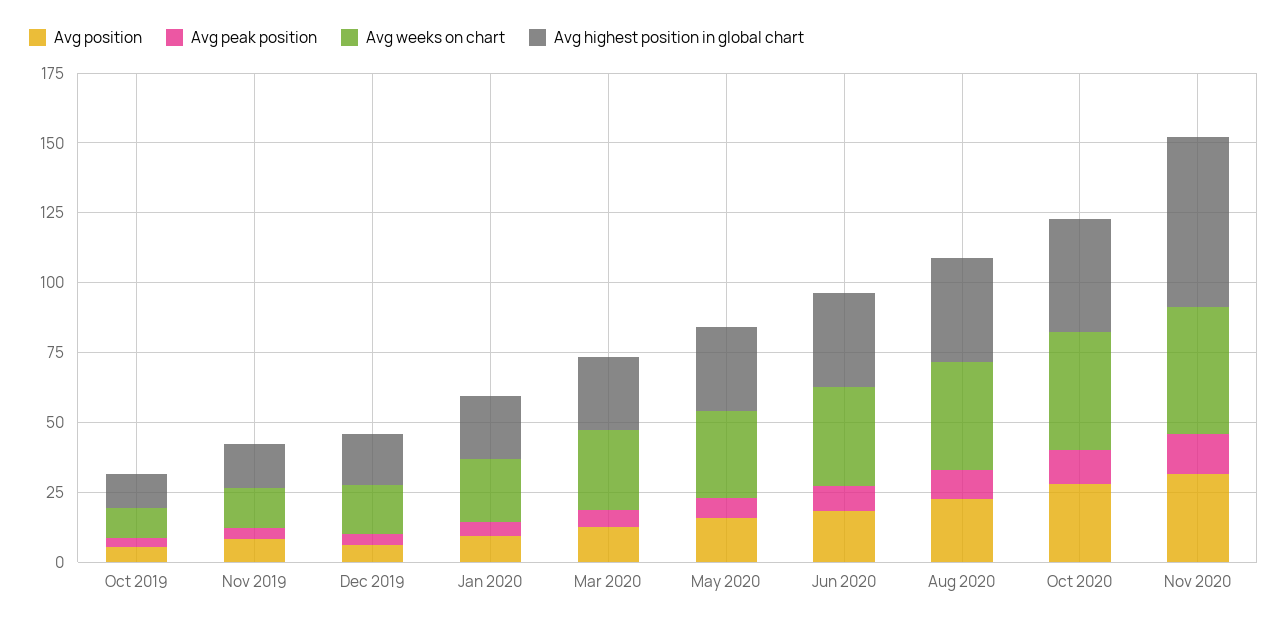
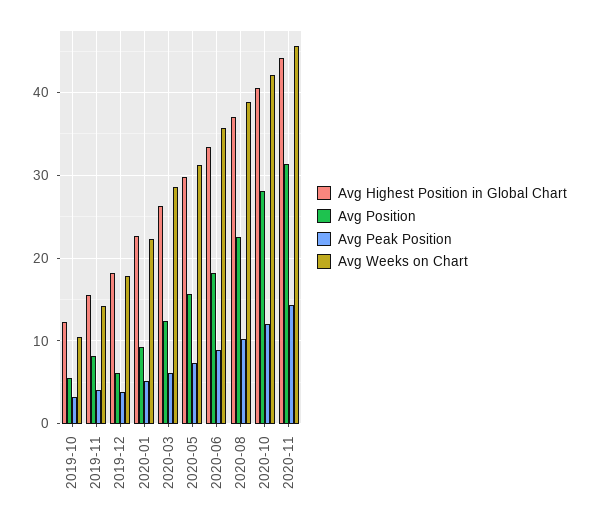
Avg highest position in global chart, Nov 2020: 60 -> 44

